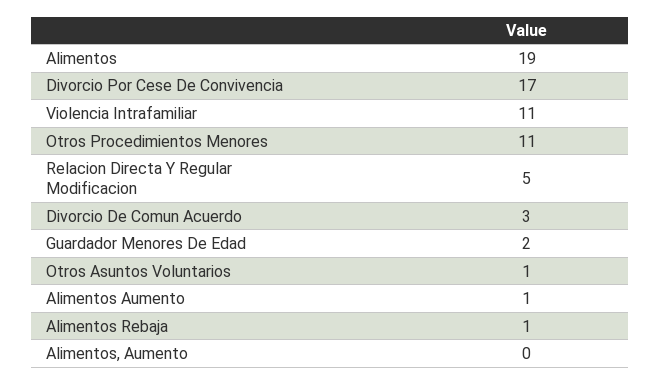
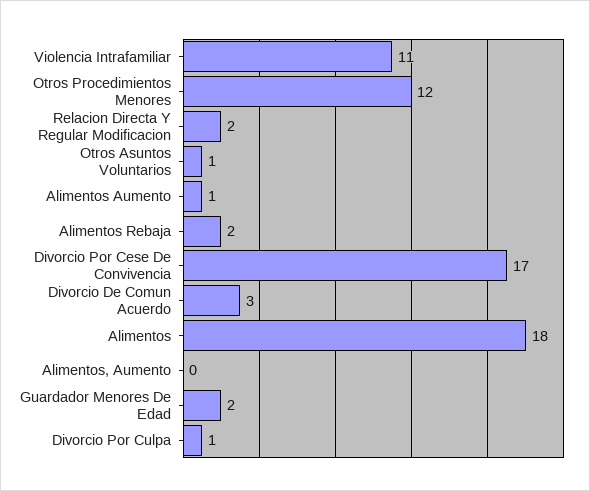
Alimentos: 19 -> 18
Otros Procedimientos Menores: 11 -> 12
Relacion Directa Y Regular Modificacion: 5 -> 2
Alimentos Rebaja: 1 -> 2
Divorcio Por Culpa: none -> 1

